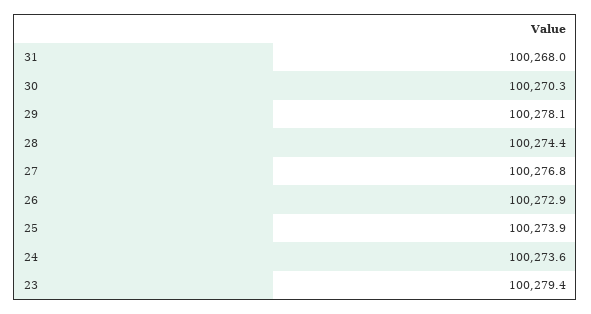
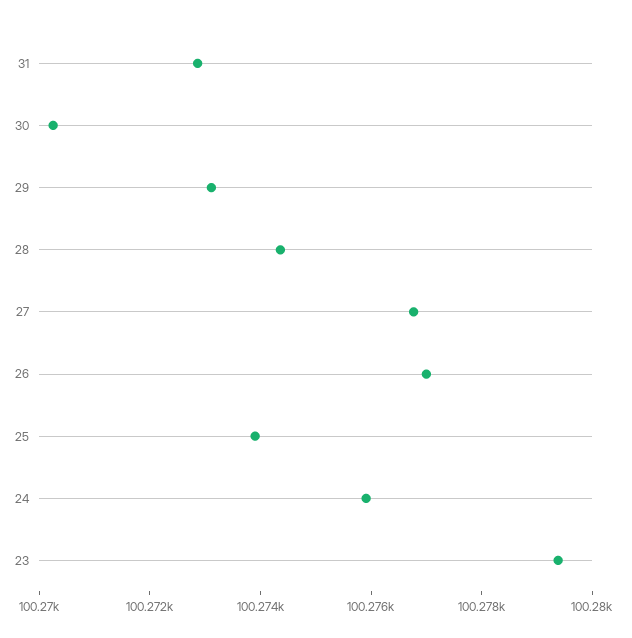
31: 100268 -> 100273
29: 100278.1 -> 100273
26: 100272.9 -> 100277
24: 100273.6 -> 100276

